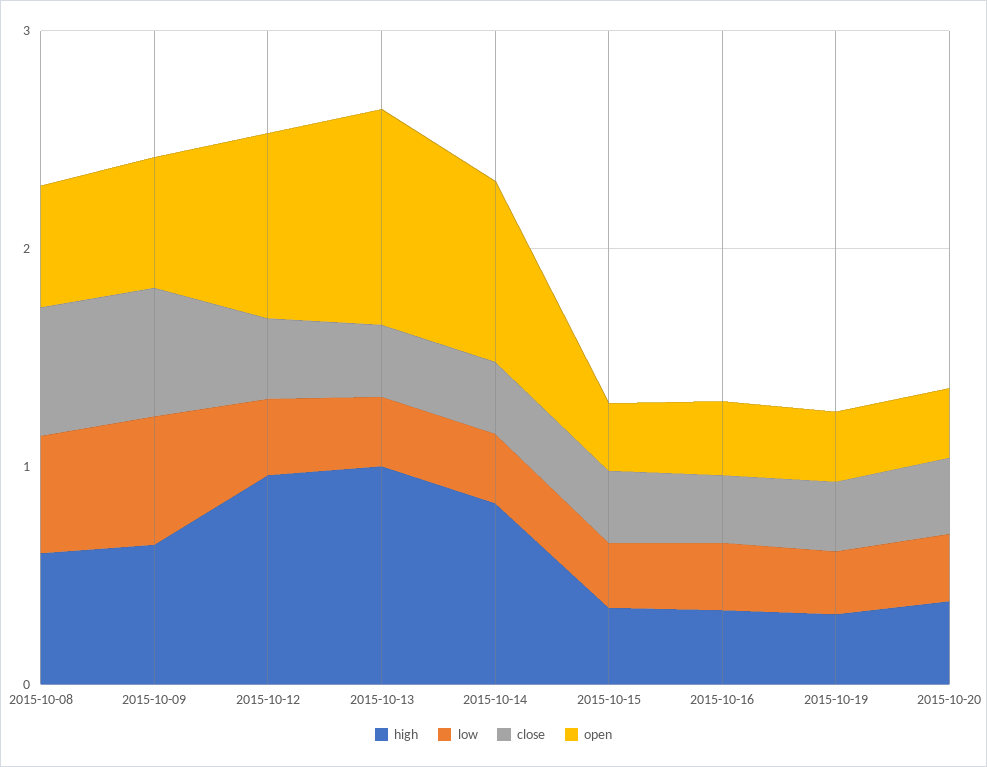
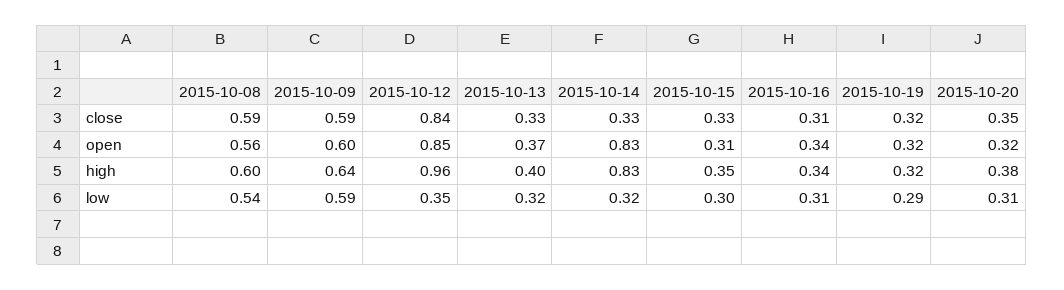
close, 2015-10-12: 0.4 -> 0.84
high, 2015-10-13: 1 -> 0.4
open, 2015-10-13: 1 -> 0.37

